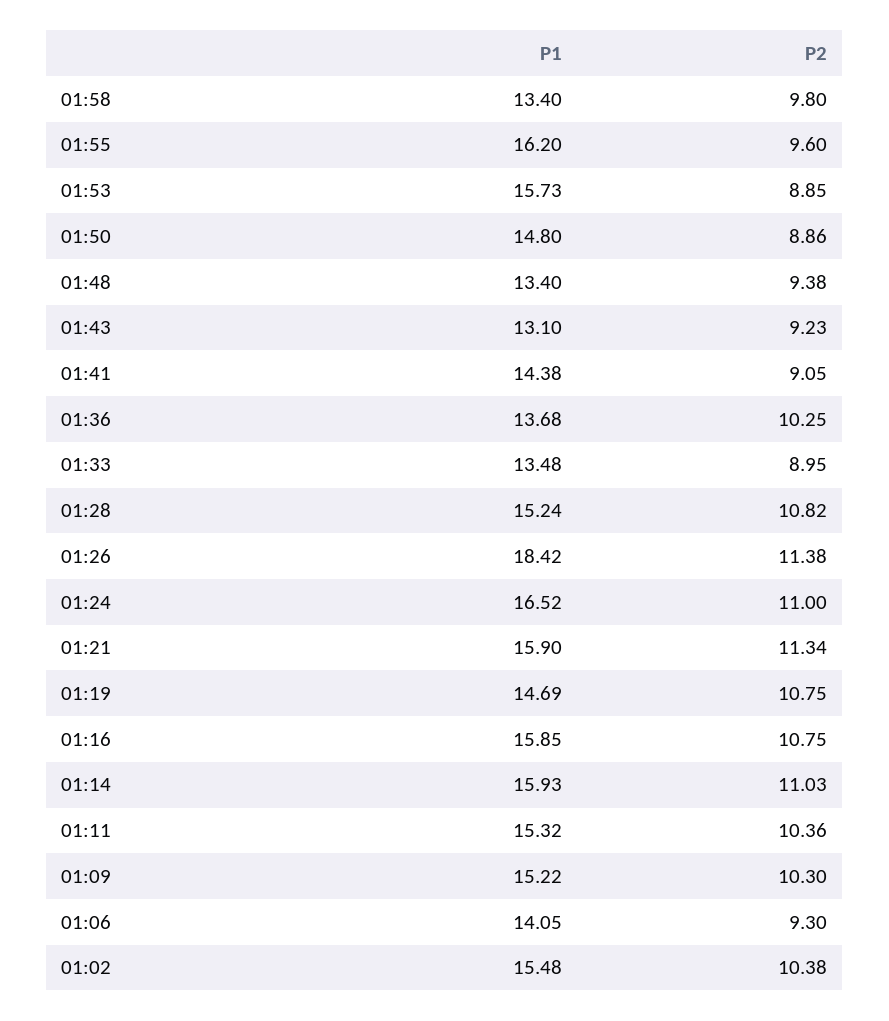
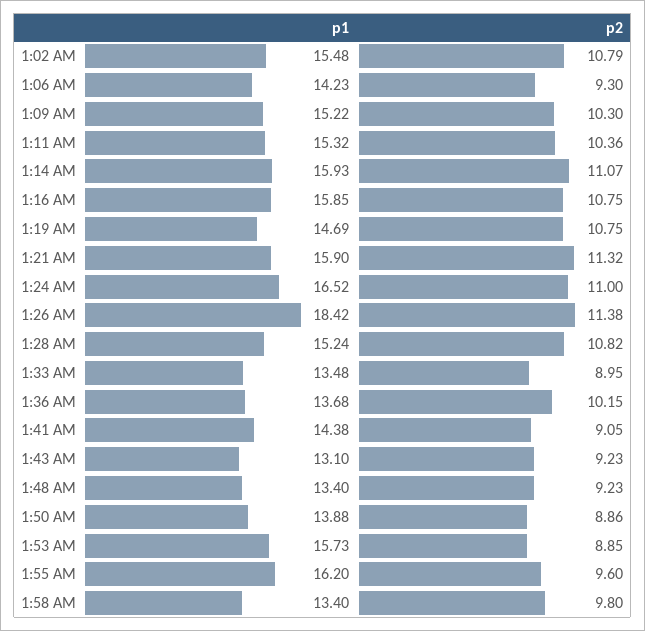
P1, 01:50: 14.8 -> 13.88
P2, 01:48: 9.38 -> 9.23
P2, 01:36: 10.25 -> 10.15
P2, 01:21: 11.34 -> 11.32
P2, 01:14: 11.03 -> 11.07
P1, 01:06: 14.05 -> 14.23
P2, 01:02: 10.38 -> 10.79

